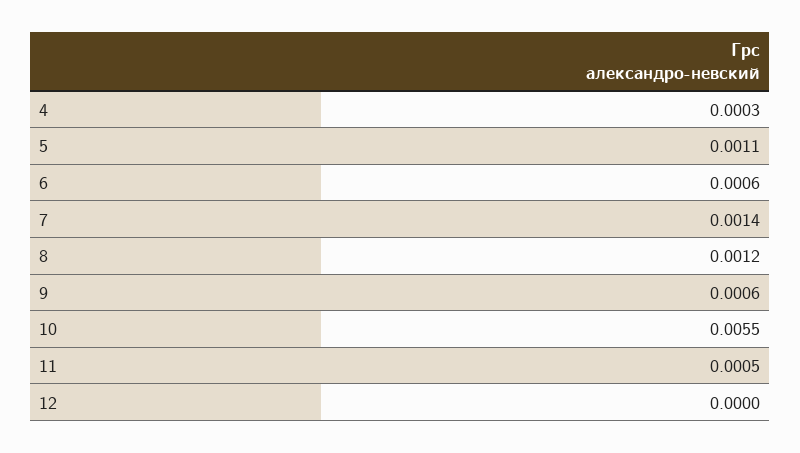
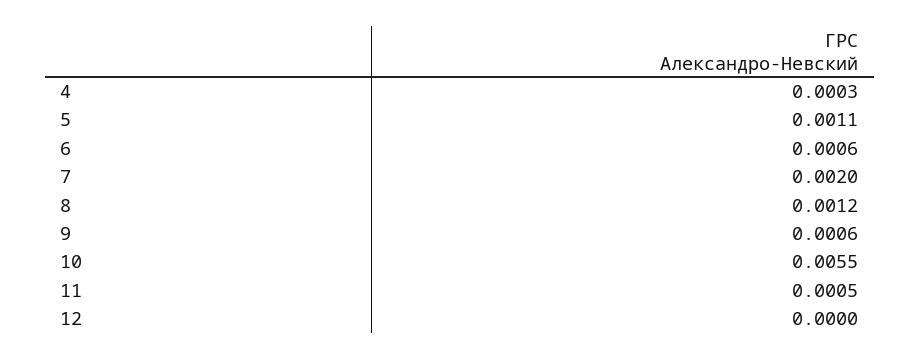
7: 0.0014 -> 0.002

